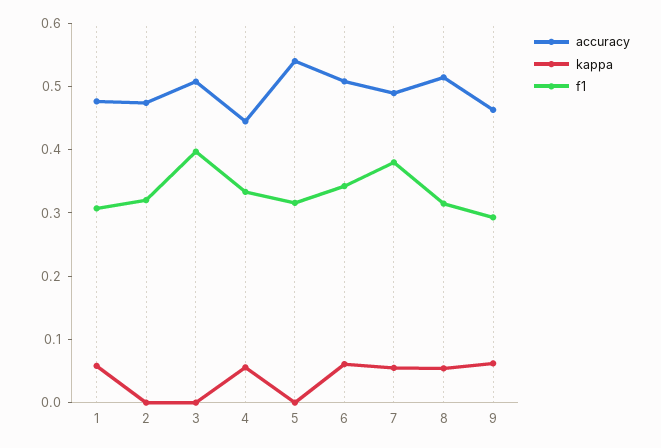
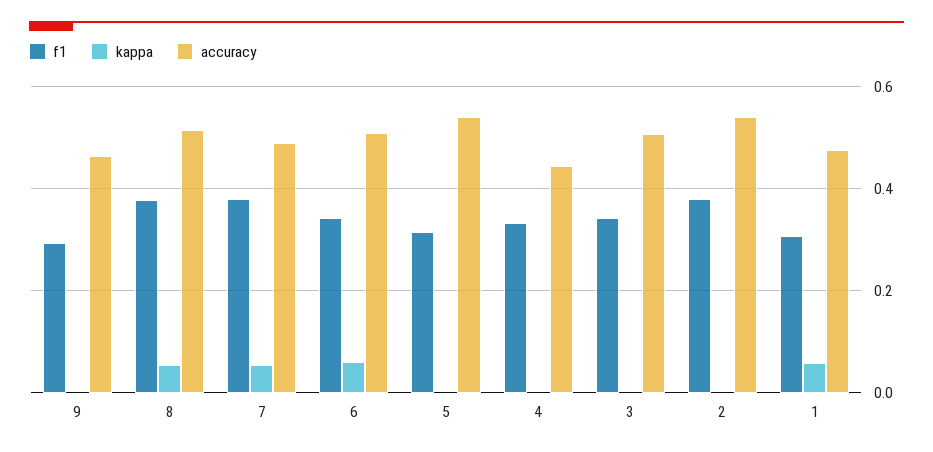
accuracy, 2: 0.48 -> 0.54
f1, 2: 0.32 -> 0.38
f1, 3: 0.4 -> 0.34
kappa, 4: 0.06 -> 0
f1, 8: 0.32 -> 0.38
kappa, 9: 0.06 -> 0

